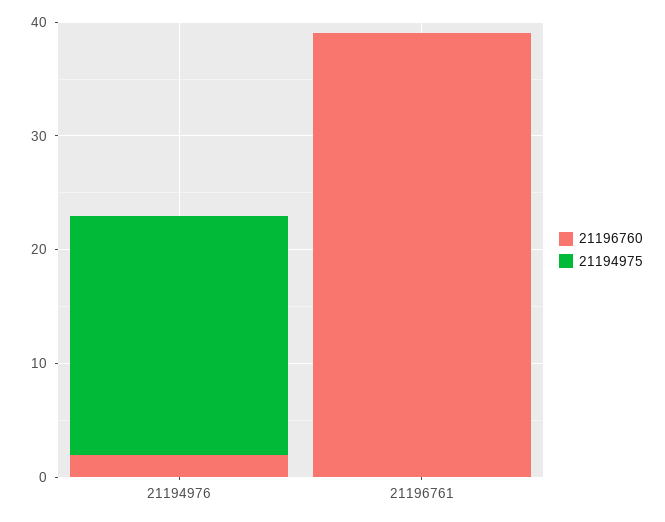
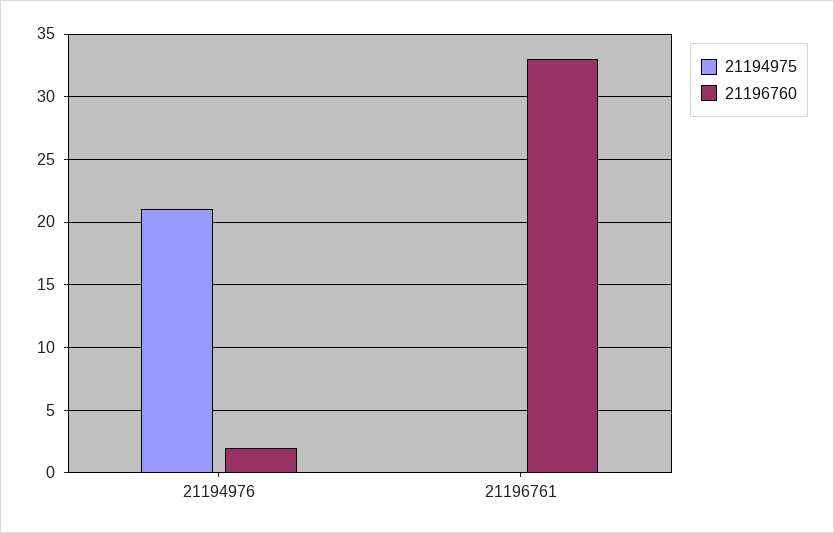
21196760, 21196761: 39 -> 33

